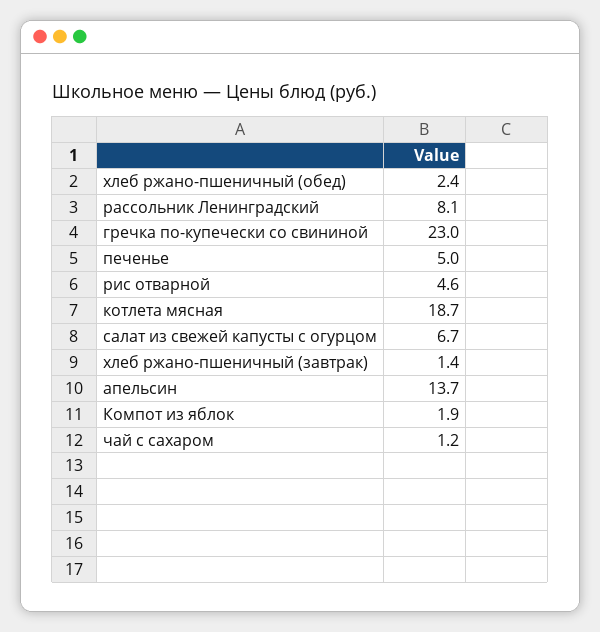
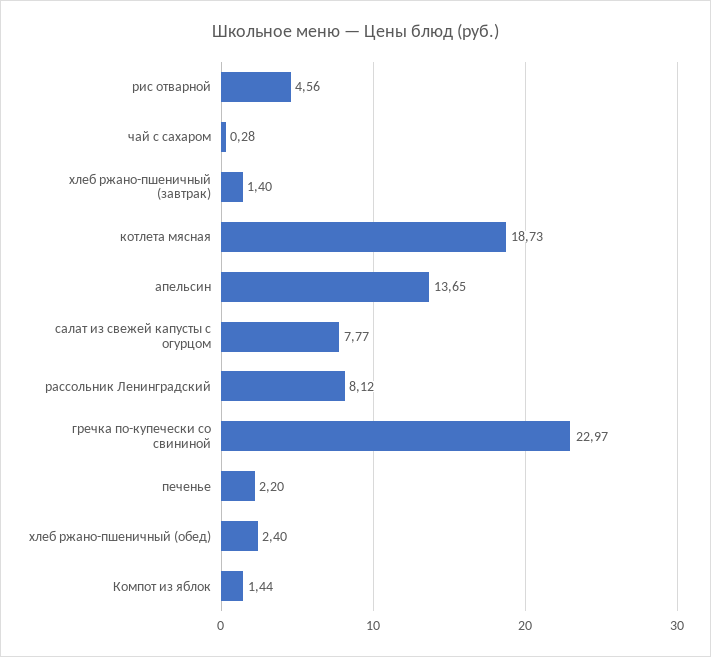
печенье: 5 -> 2.2
салат из свежей капусты с огурцом: 6.7 -> 7.77
Компот из яблок: 1.9 -> 1.44
чай с сахаром: 1.2 -> 0.28

